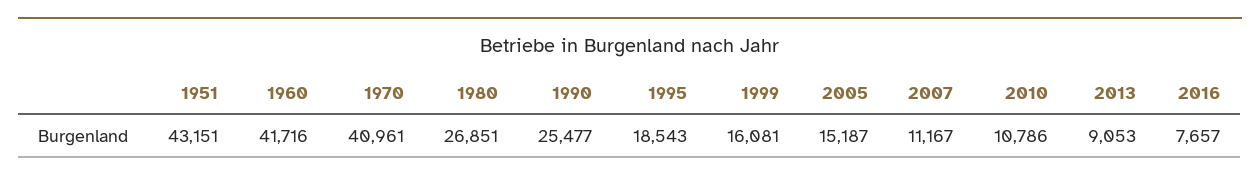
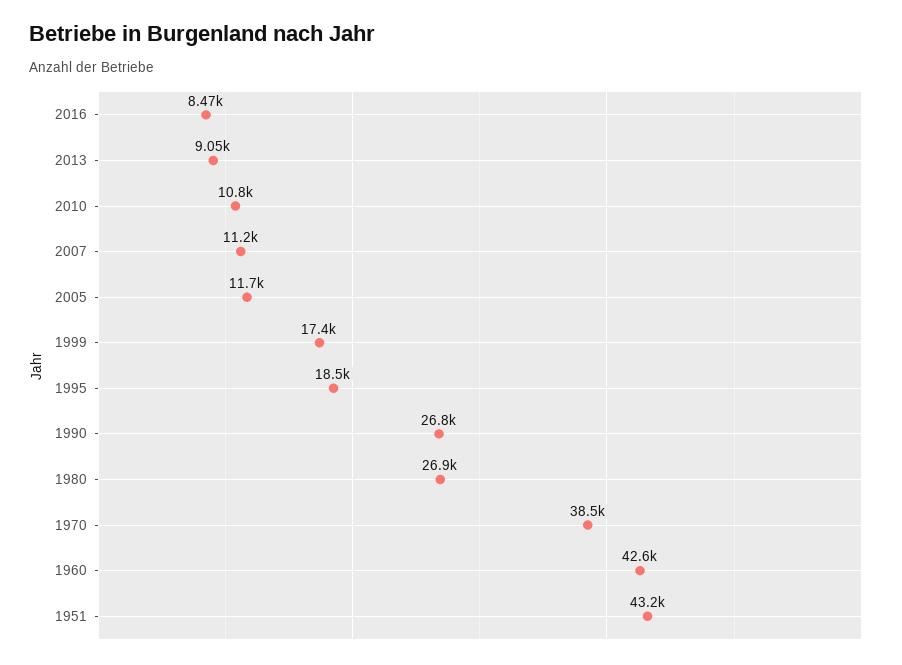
1960: 41716 -> 42600
1970: 40961 -> 38500
1990: 25477 -> 26800
1999: 16081 -> 17400
2005: 15187 -> 11700
2016: 7657 -> 8470

